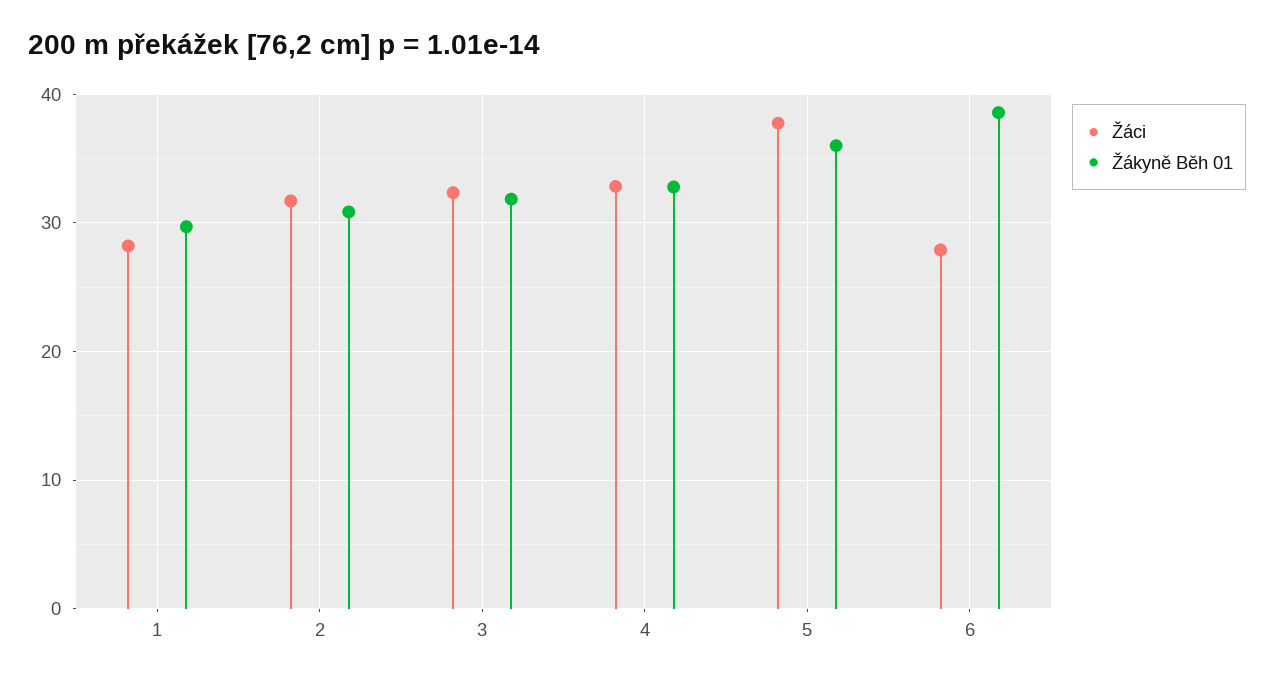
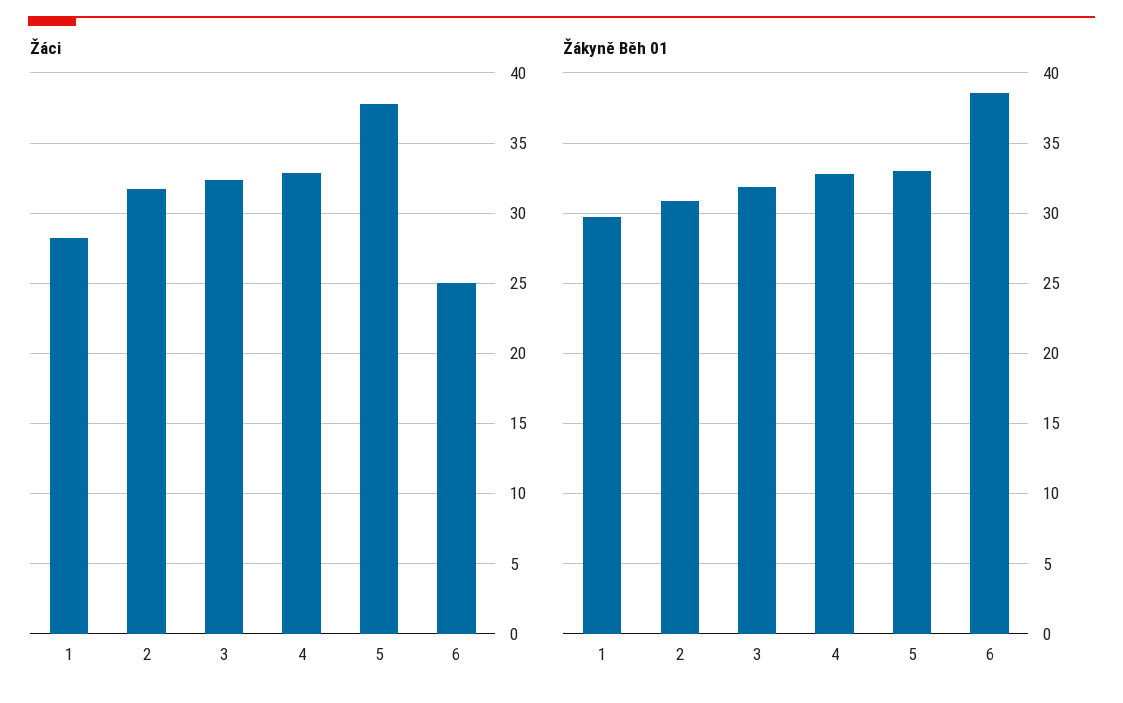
Žákyně Běh 01, 5: 36 -> 33
Žáci, 6: 28 -> 25

